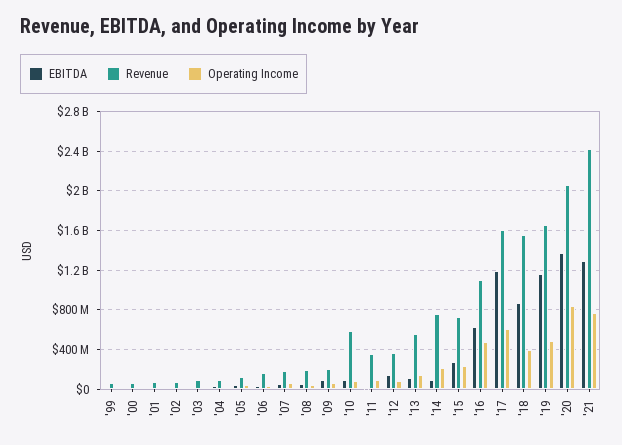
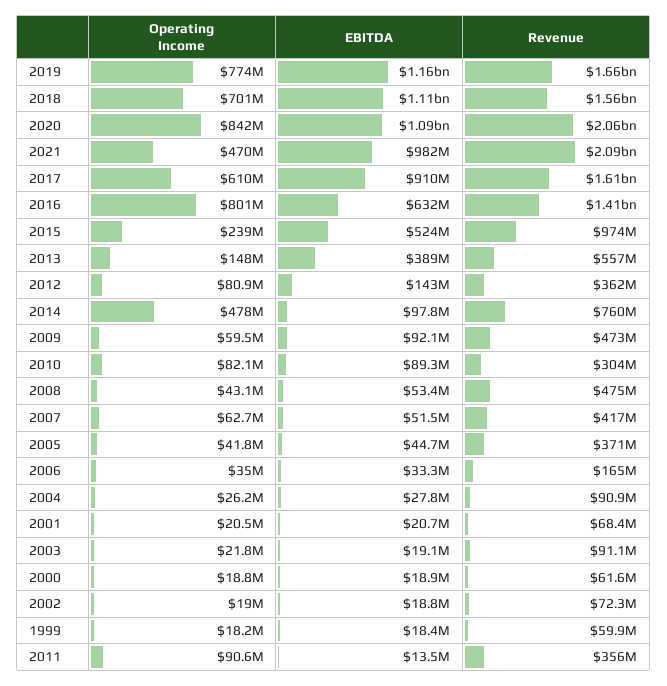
Revenue, '05: 100000000 -> 371000000
Revenue, '07: 200000000 -> 417000000
Revenue, '08: 200000000 -> 475000000
Revenue, '09: 200000000 -> 473000000
Revenue, '10: 600000000 -> 304000000
EBITDA, '13: 100000000 -> 389000000
Operating Income, '14: 200000000 -> 478000000
EBITDA, '15: 300000000 -> 524000000
Revenue, '15: 700000000 -> 974000000
Revenue, '16: 1100000000 -> 1410000000
Operating Income, '16: 500000000 -> 801000000
EBITDA, '17: 1200000000 -> 910000000
EBITDA, '18: 900000000 -> 1110000000
Operating Income, '18: 400000000 -> 701000000
Operating Income, '19: 500000000 -> 774000000
EBITDA, '20: 1400000000 -> 1090000000
EBITDA, '21: 1300000000 -> 982000000
Revenue, '21: 2400000000 -> 2090000000
Operating Income, '21: 800000000 -> 470000000

